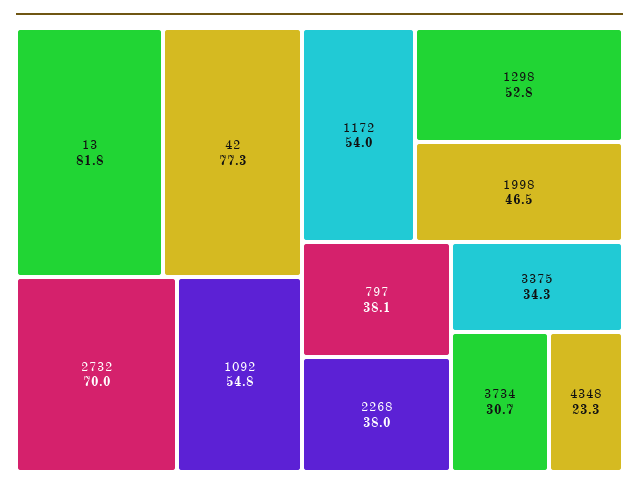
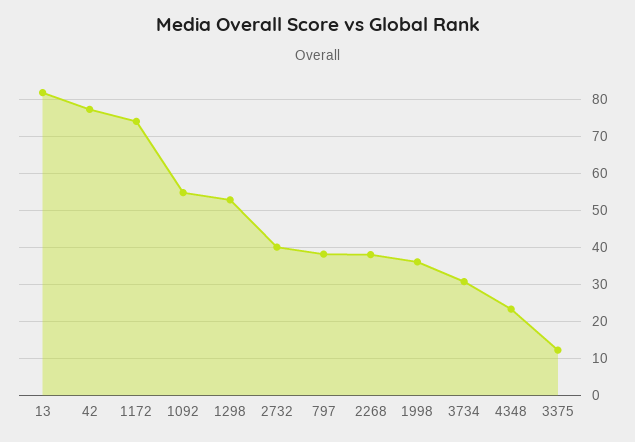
2732: 70 -> 40
1172: 54 -> 74
1998: 46.5 -> 36
3375: 34.3 -> 12

